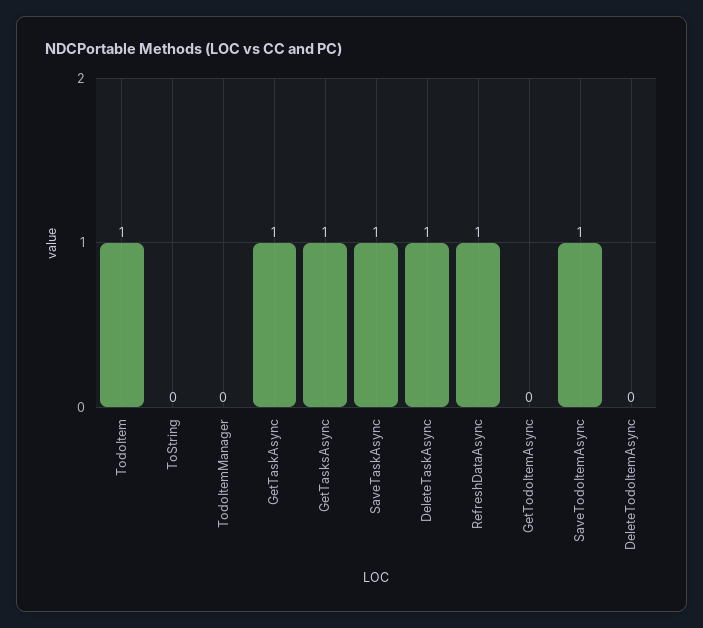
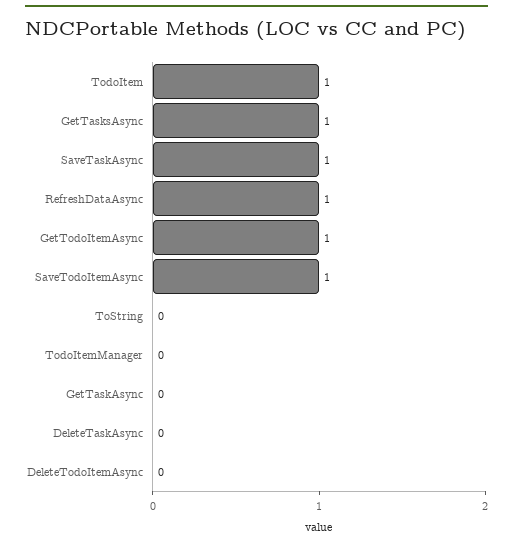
GetTaskAsync: 1 -> 0
DeleteTaskAsync: 1 -> 0
GetTodoItemAsync: 0 -> 1

